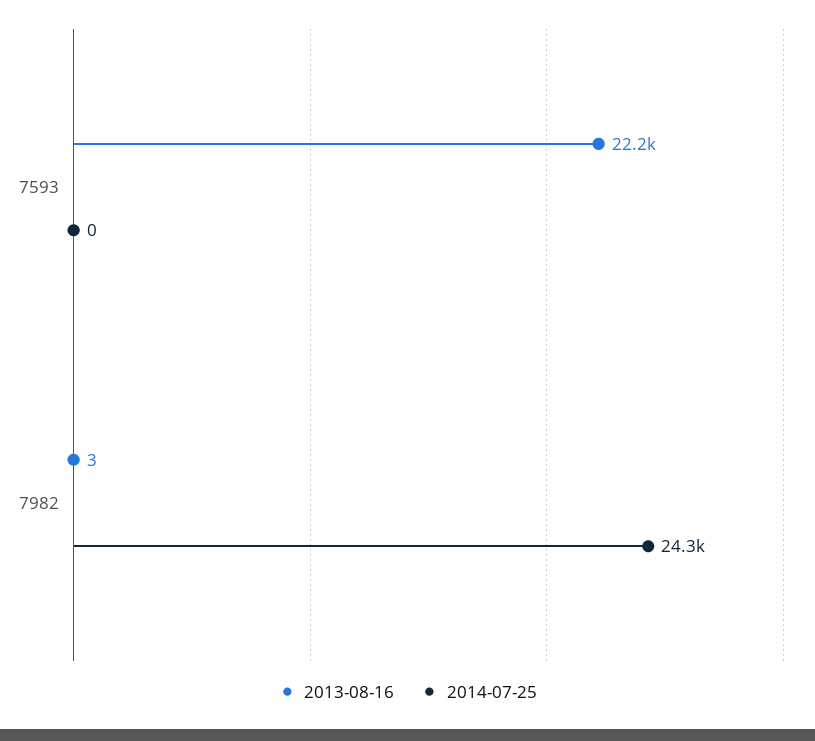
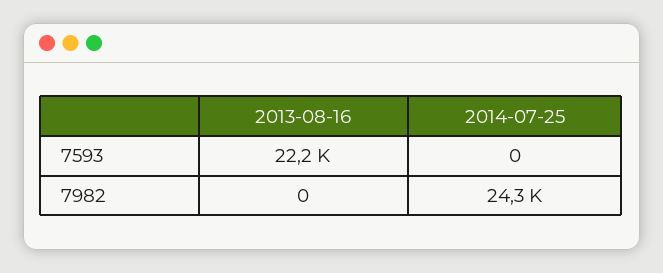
2013-08-16, 7982: 3 -> 0

